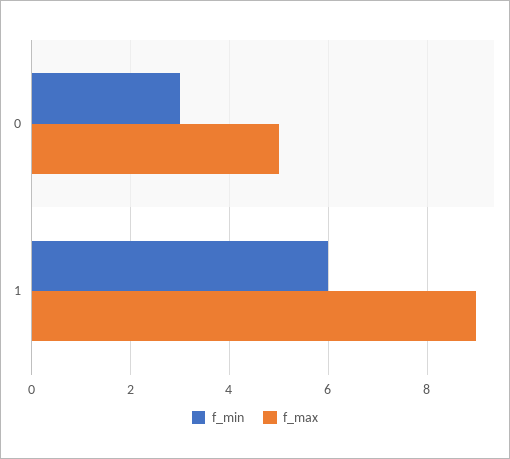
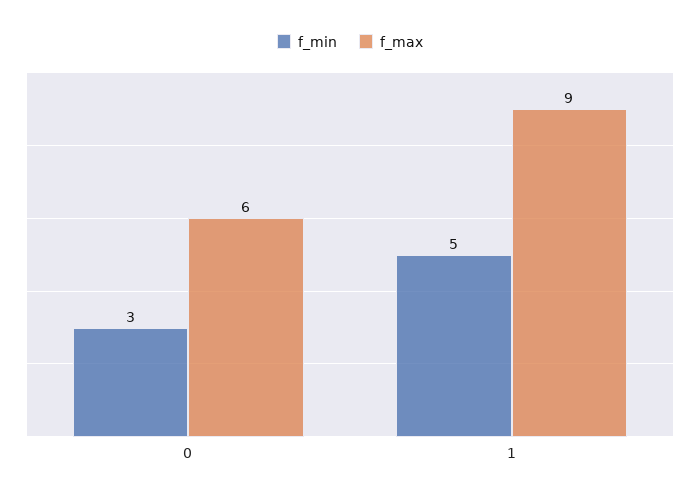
f_max, 0: 5 -> 6
f_min, 1: 6 -> 5

